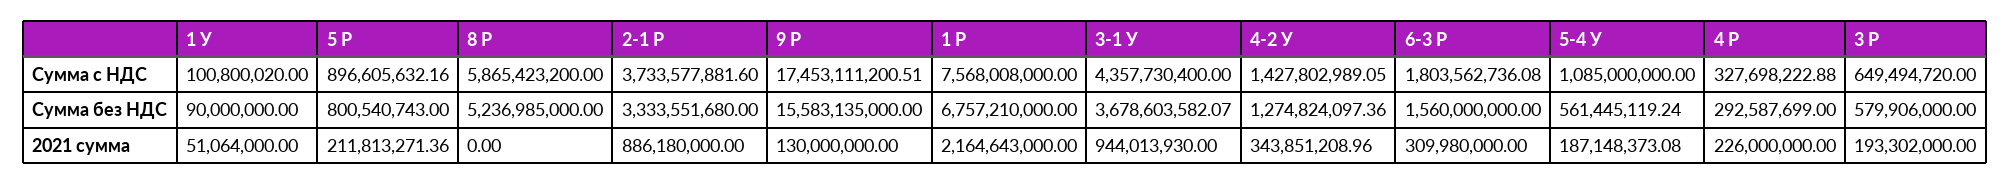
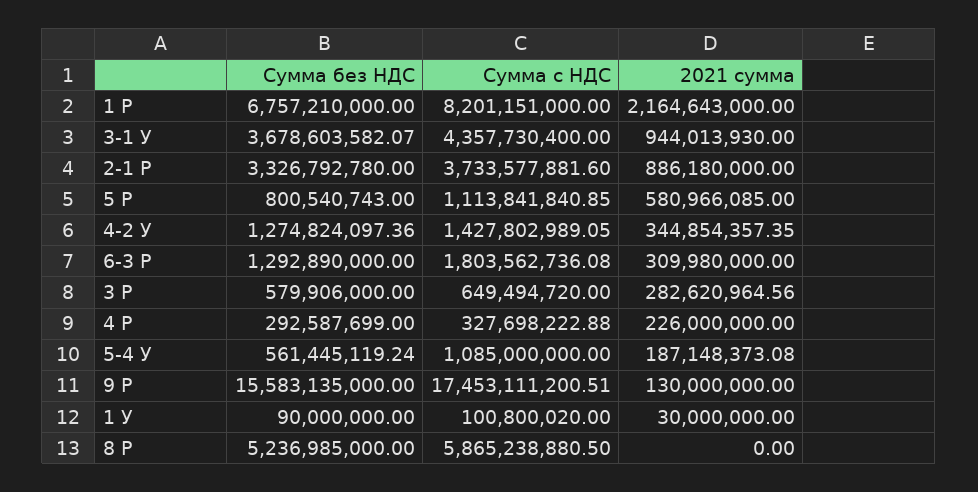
5 Р, Сумма с НДС: 896605632.16 -> 1113841840.85
8 Р, Сумма с НДС: 5865423200 -> 5865238880.5
1 Р, Сумма с НДС: 7568008000 -> 8201151000
2-1 Р, Сумма без НДС: 3333551680 -> 3326792780
6-3 Р, Сумма без НДС: 1560000000 -> 1292890000
1 У, 2021 сумма: 51064000 -> 30000000
5 Р, 2021 сумма: 211813271.36 -> 580966085
4-2 У, 2021 сумма: 343851208.96 -> 344854357.35
3 Р, 2021 сумма: 193302000 -> 282620964.56

